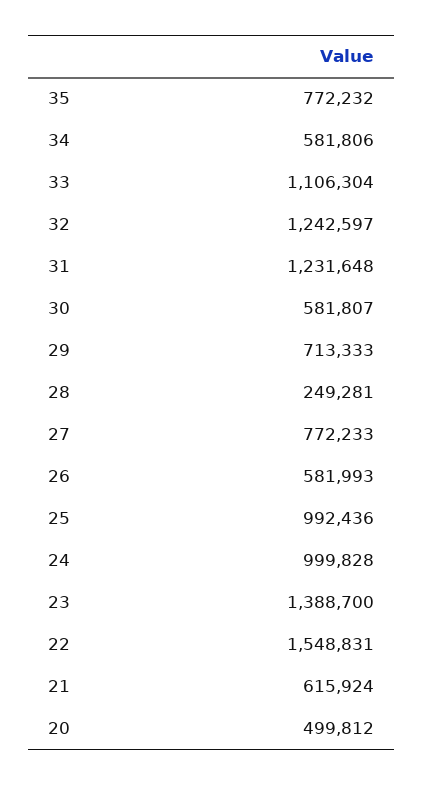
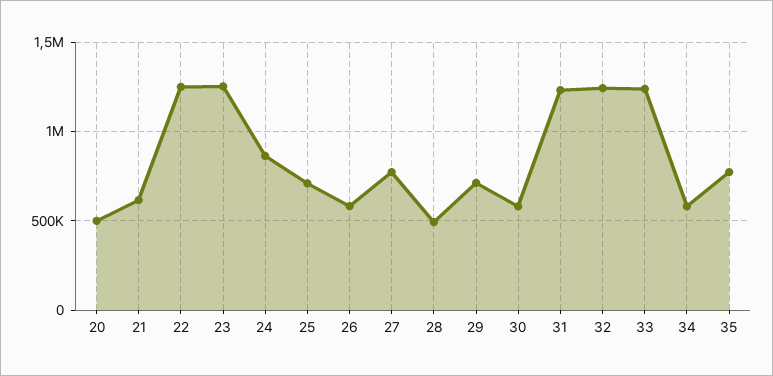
33: 1106304 -> 1250000
28: 249281 -> 500000
25: 992436 -> 700000
24: 999828 -> 850000
23: 1388700 -> 1250000
22: 1548831 -> 1250000

